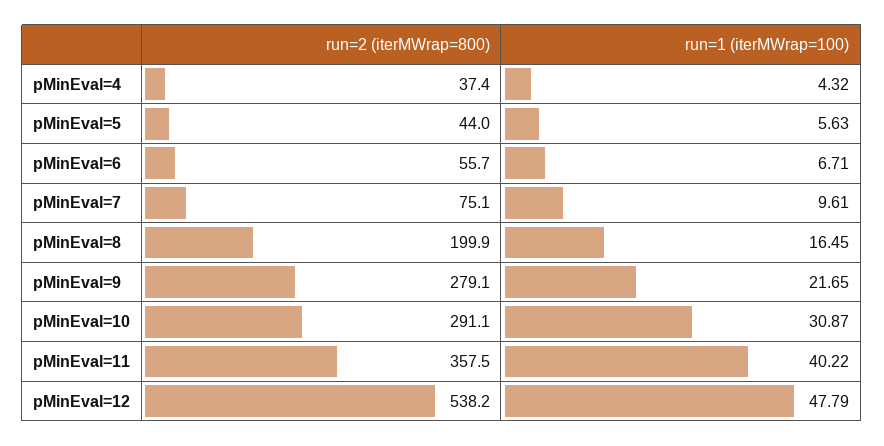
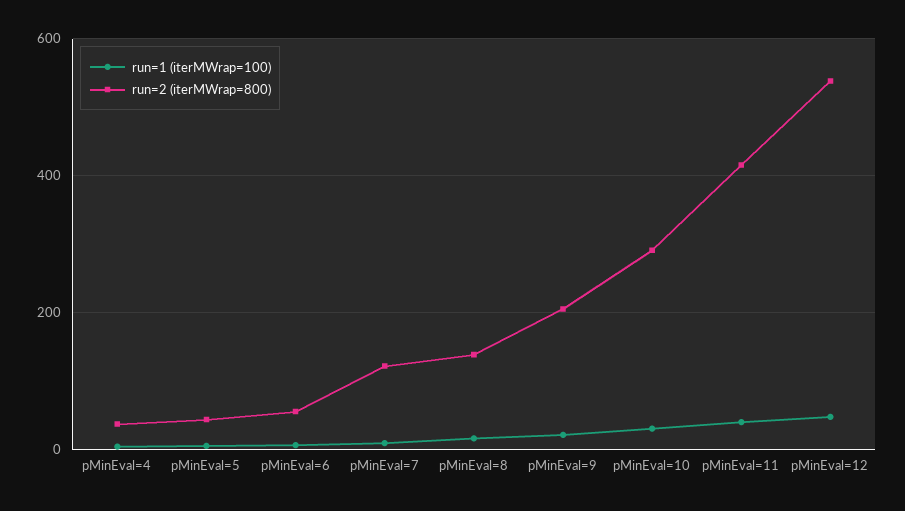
run=2 (iterMWrap=800), pMinEval=7: 75.1 -> 120
run=2 (iterMWrap=800), pMinEval=8: 199.9 -> 140
run=2 (iterMWrap=800), pMinEval=9: 279.1 -> 200
run=2 (iterMWrap=800), pMinEval=11: 357.5 -> 420

